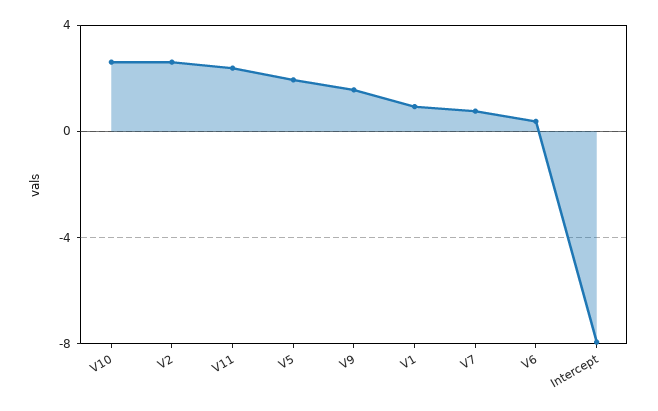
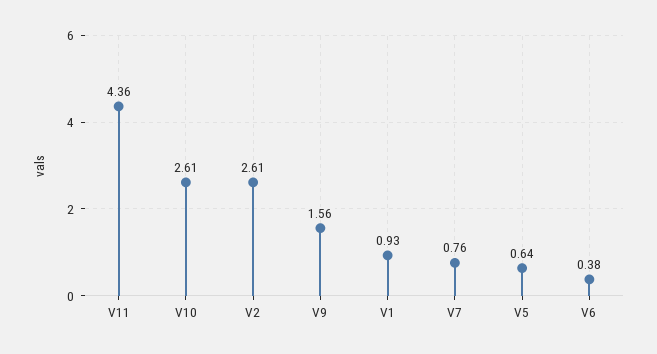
V11: 2.5 -> 4.36
V5: 2 -> 0.64
Intercept: -8 -> none

